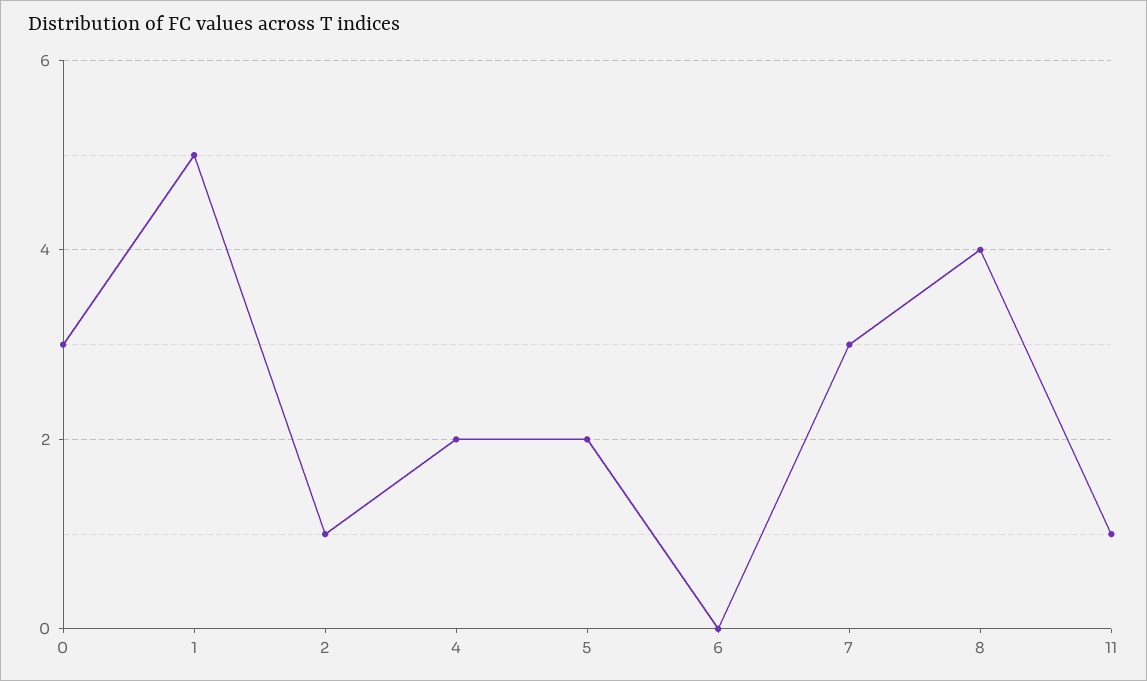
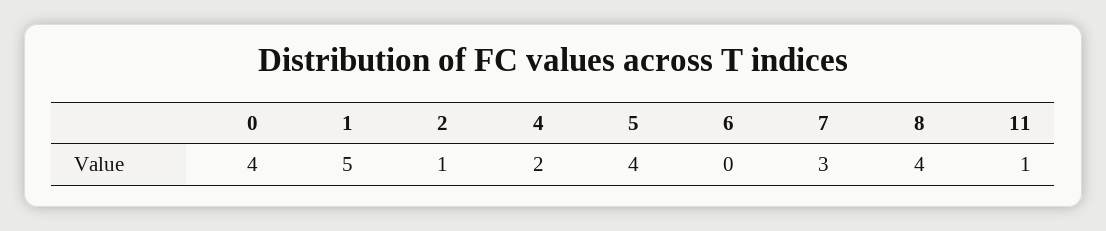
0: 3 -> 4
5: 2 -> 4

